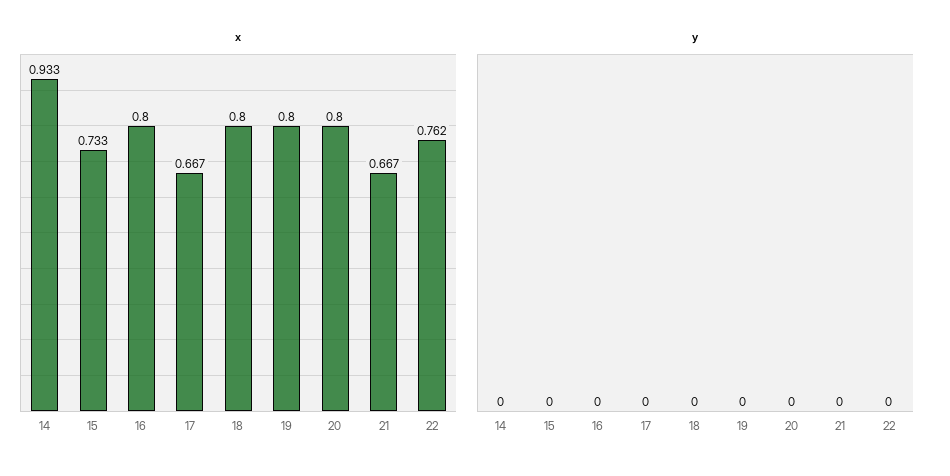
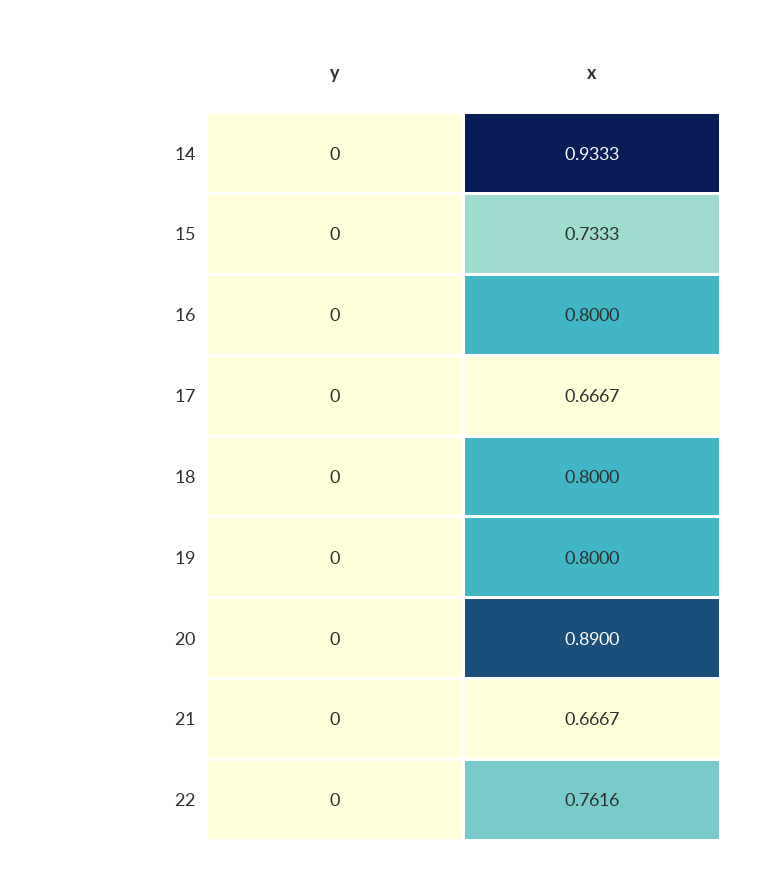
x, 20: 0.8 -> 0.89

